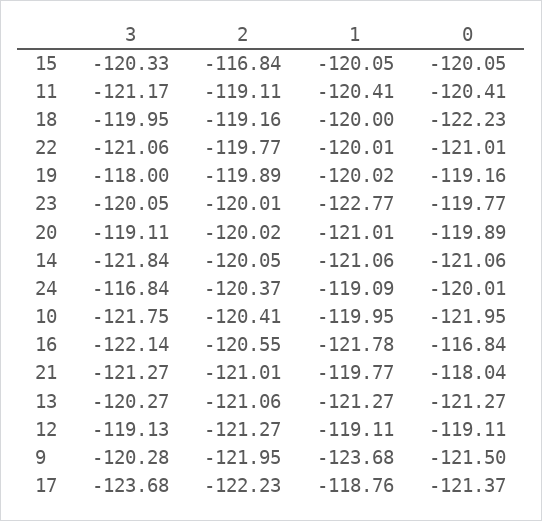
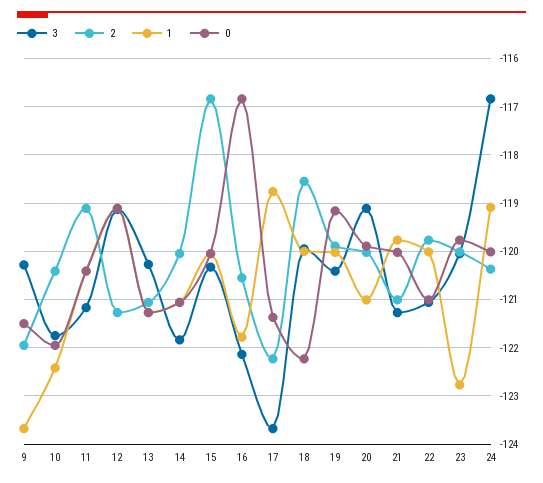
2, 18: -119.16 -> -118.6
3, 19: -118 -> -120.4
1, 10: -119.95 -> -122.4
0, 21: -118.04 -> -120

